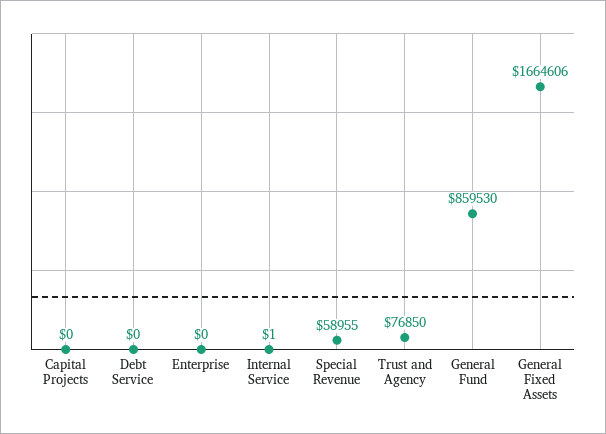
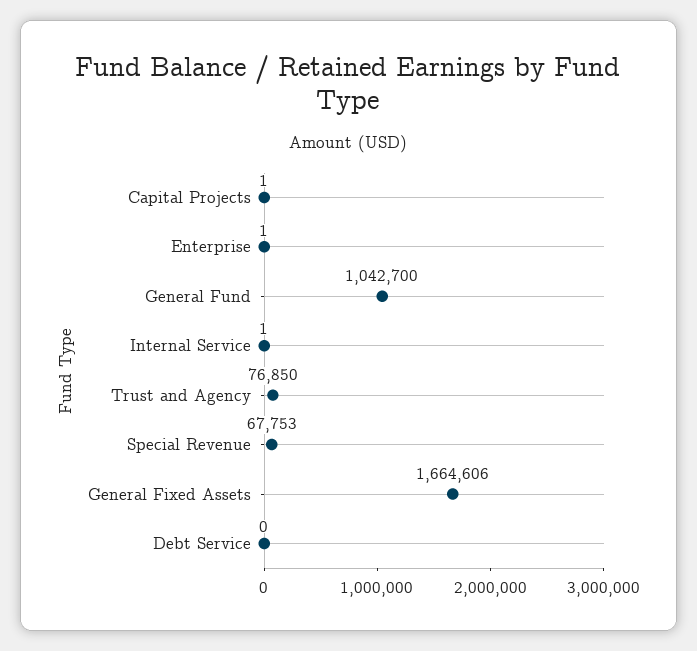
Capital Projects: 0 -> 1
Enterprise: 0 -> 1
Special Revenue: 58955 -> 67753
General Fund: 859530 -> 1042700

